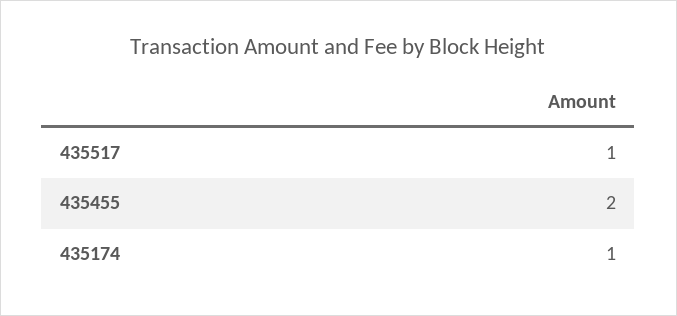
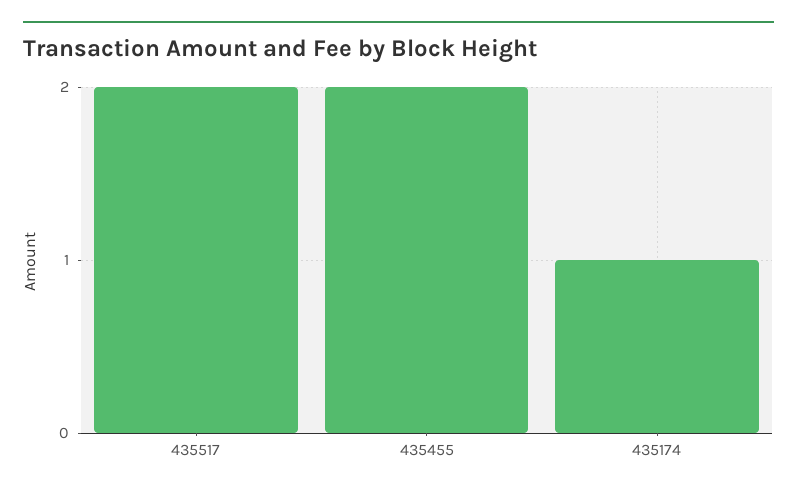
435517: 1 -> 2

